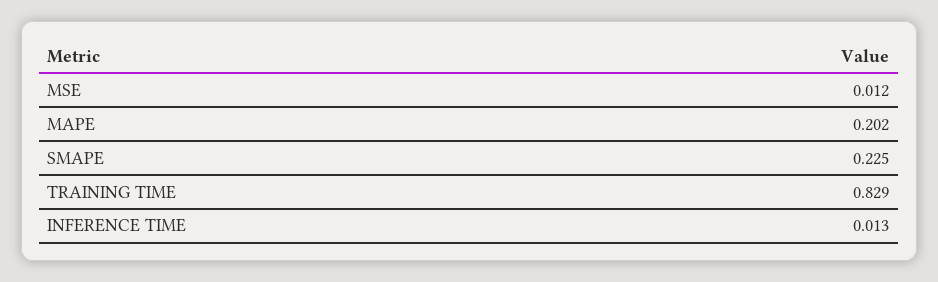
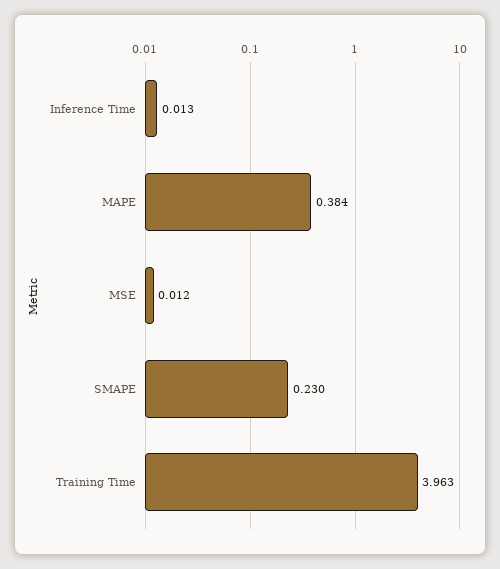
MAPE: 0.202 -> 0.384
SMAPE: 0.225 -> 0.23
TRAINING TIME: 0.829 -> 3.963

